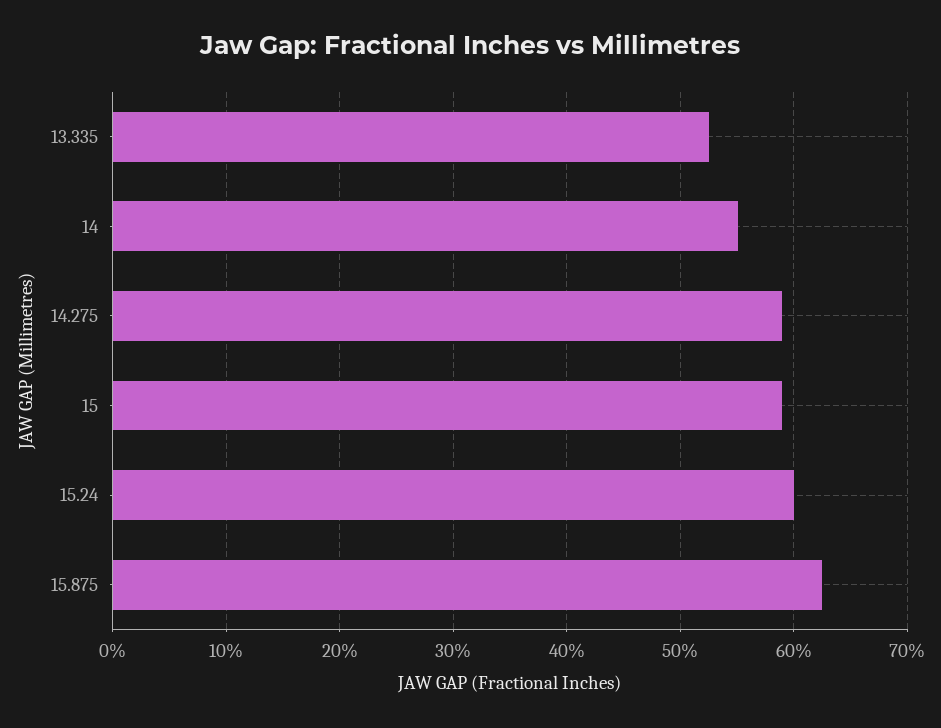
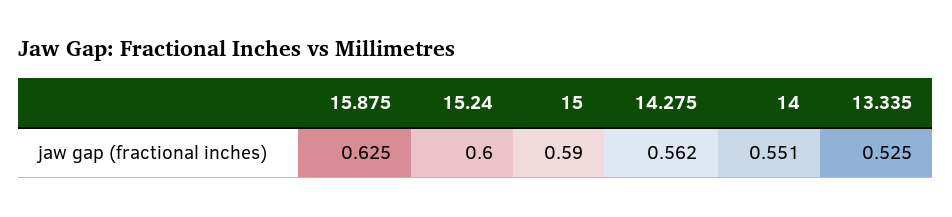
14.275: 0.59 -> 0.562

